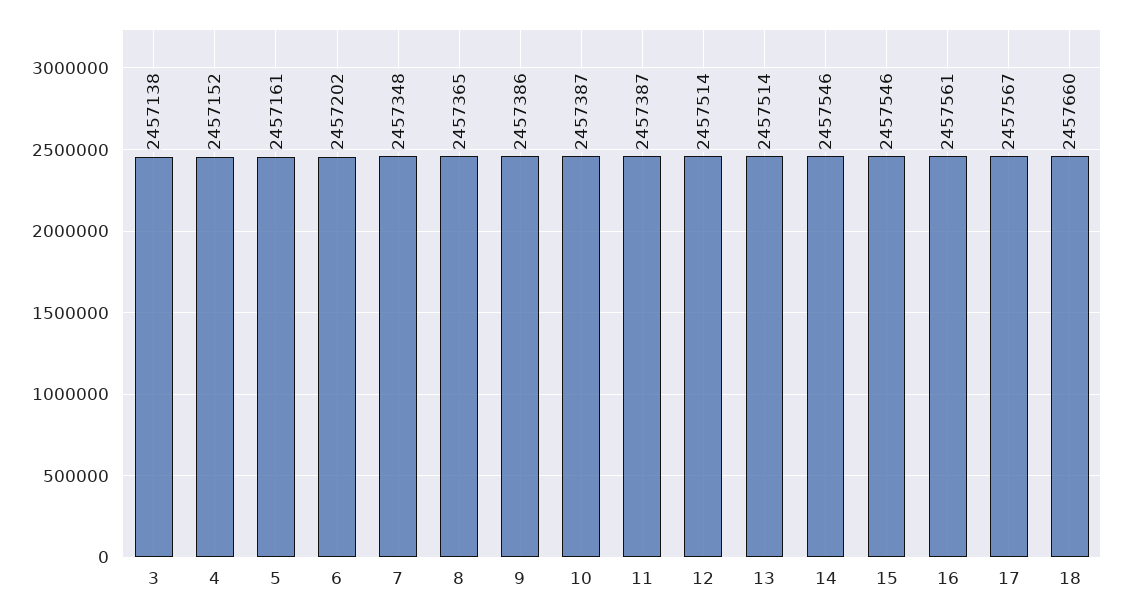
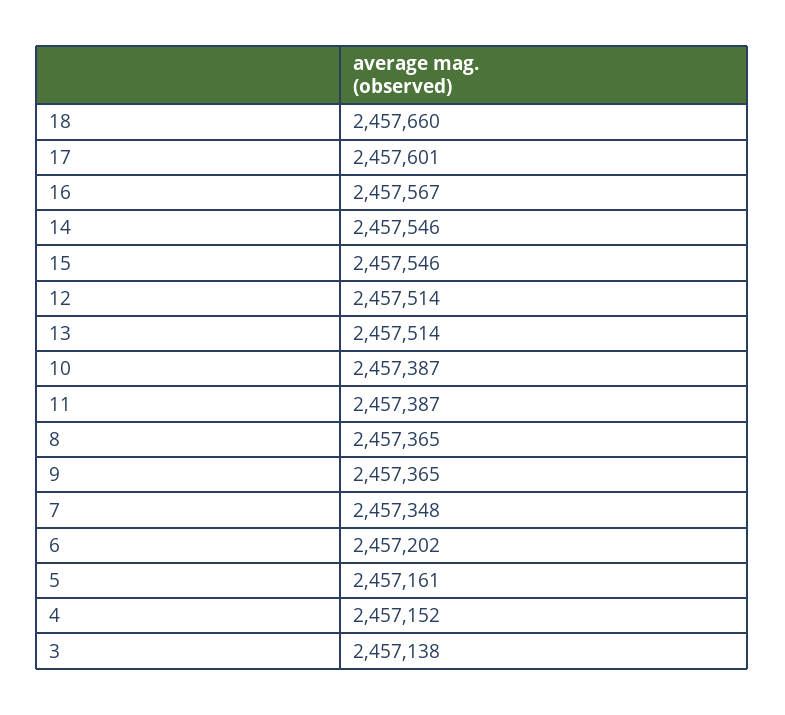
9: 2457386 -> 2457365
16: 2457561 -> 2457567
17: 2457567 -> 2457601

